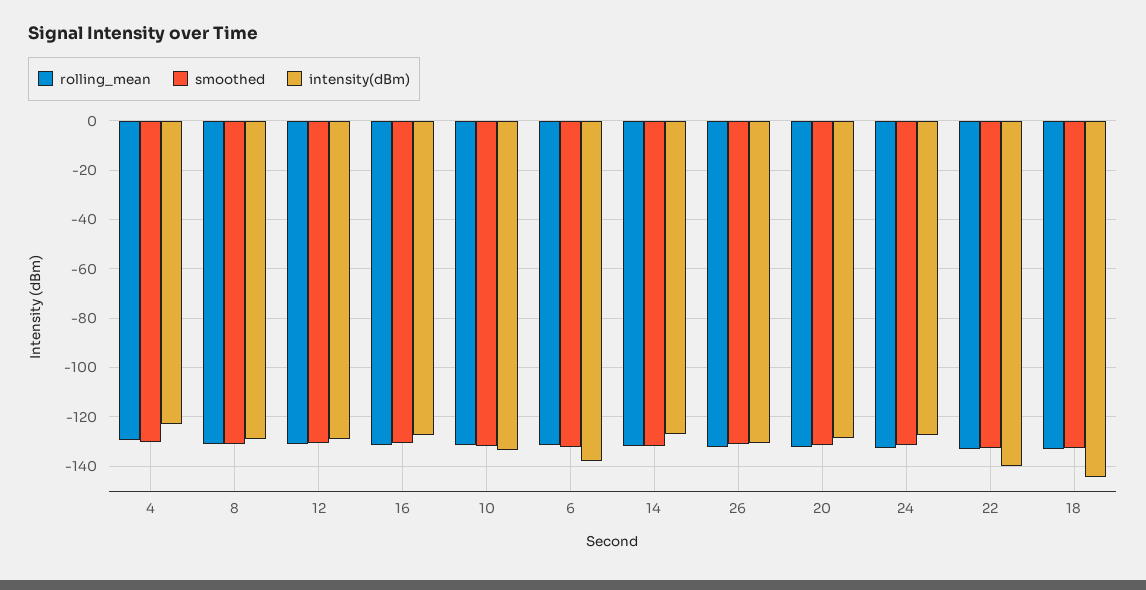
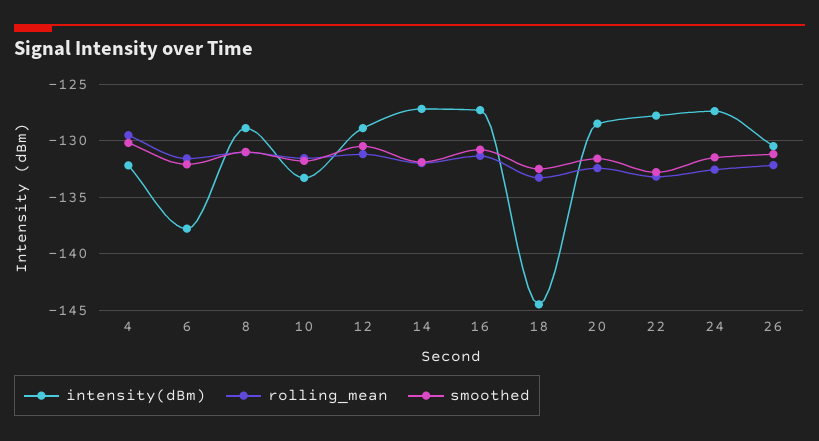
intensity(dBm), 4: -122.5 -> -132
intensity(dBm), 22: -140 -> -128

